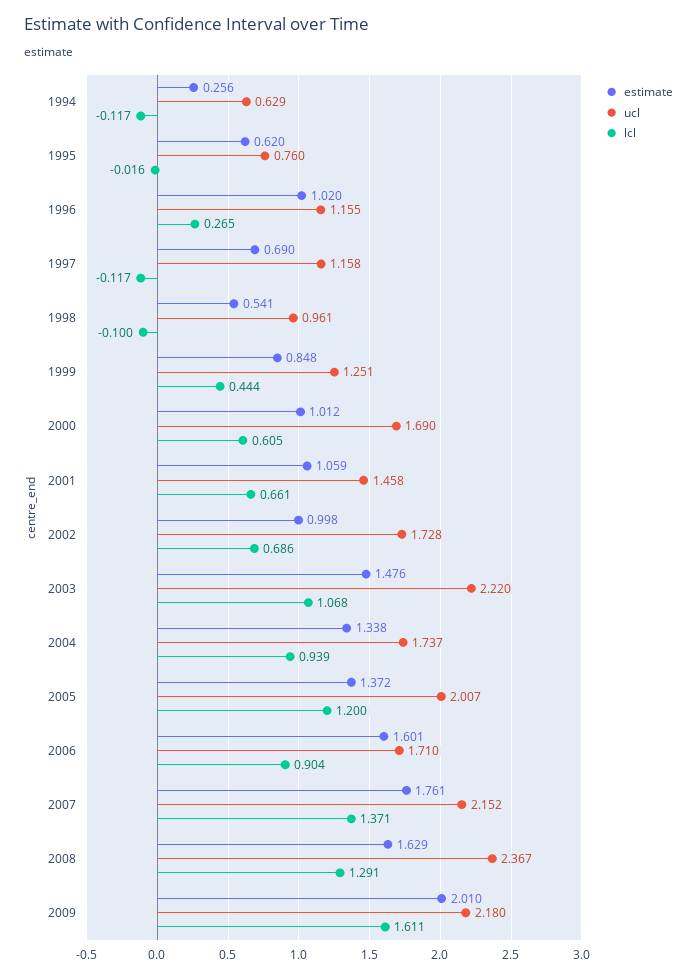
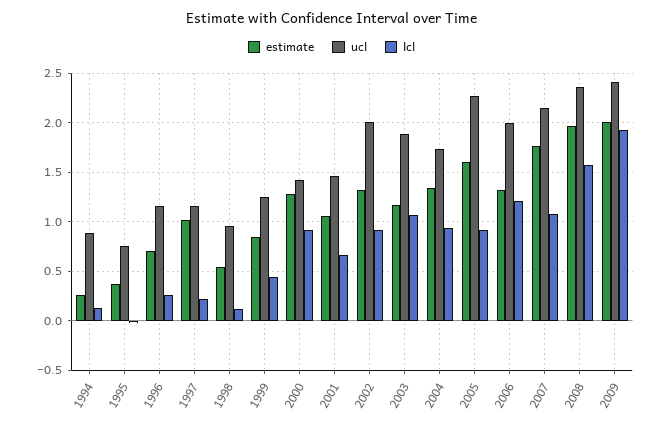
ucl, 1994: 0.629 -> 0.9
lcl, 1994: -0.117 -> 0.1
estimate, 1995: 0.62 -> 0.4
estimate, 1996: 1.02 -> 0.7
estimate, 1997: 0.69 -> 1
lcl, 1997: -0.117 -> 0.2
lcl, 1998: -0.1 -> 0.1
estimate, 2000: 1.012 -> 1.3
ucl, 2000: 1.69 -> 1.4
lcl, 2000: 0.605 -> 0.9
estimate, 2002: 0.998 -> 1.3
ucl, 2002: 1.728 -> 2
lcl, 2002: 0.686 -> 0.9
estimate, 2003: 1.476 -> 1.2
ucl, 2003: 2.22 -> 1.9
estimate, 2005: 1.372 -> 1.6
ucl, 2005: 2.007 -> 2.3
lcl, 2005: 1.2 -> 0.9
estimate, 2006: 1.601 -> 1.3
ucl, 2006: 1.71 -> 2
lcl, 2006: 0.904 -> 1.2
lcl, 2007: 1.371 -> 1.1
estimate, 2008: 1.629 -> 2
lcl, 2008: 1.291 -> 1.6
ucl, 2009: 2.18 -> 2.4
lcl, 2009: 1.611 -> 1.9

